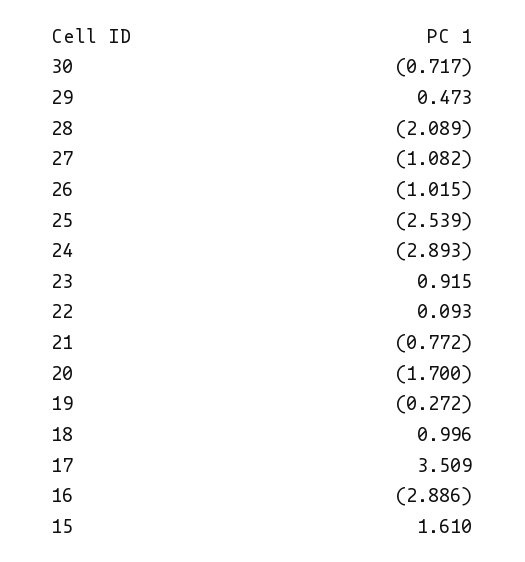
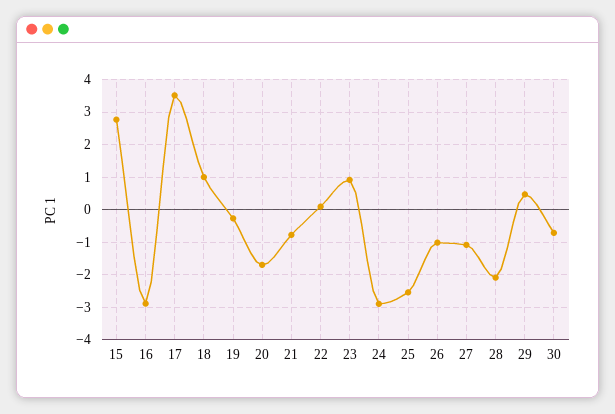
15: 1.61 -> 2.8

